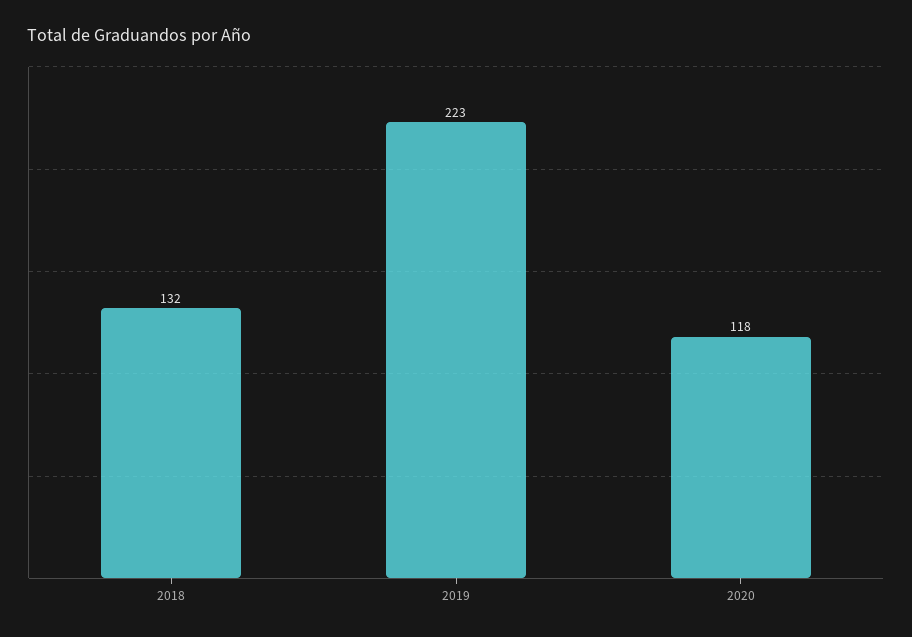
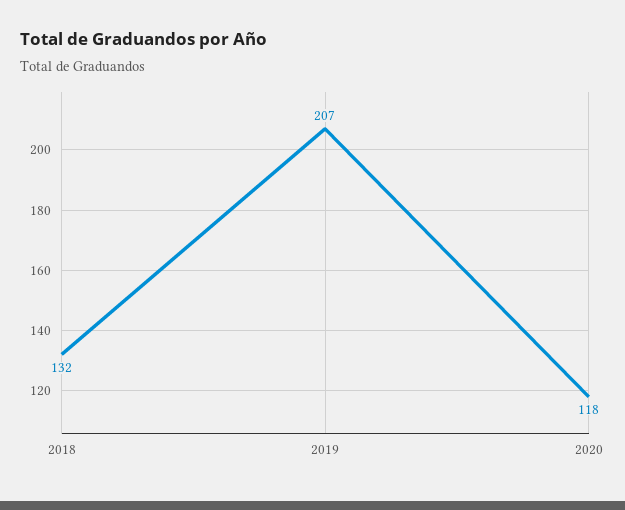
2019: 223 -> 207

